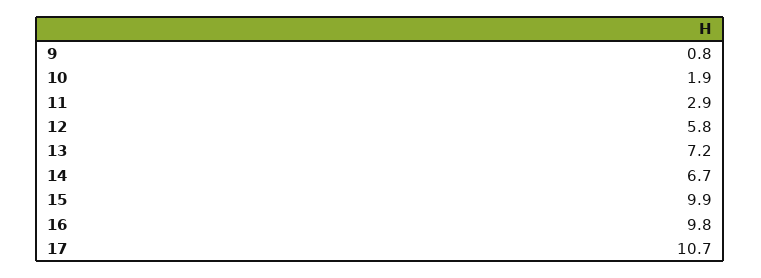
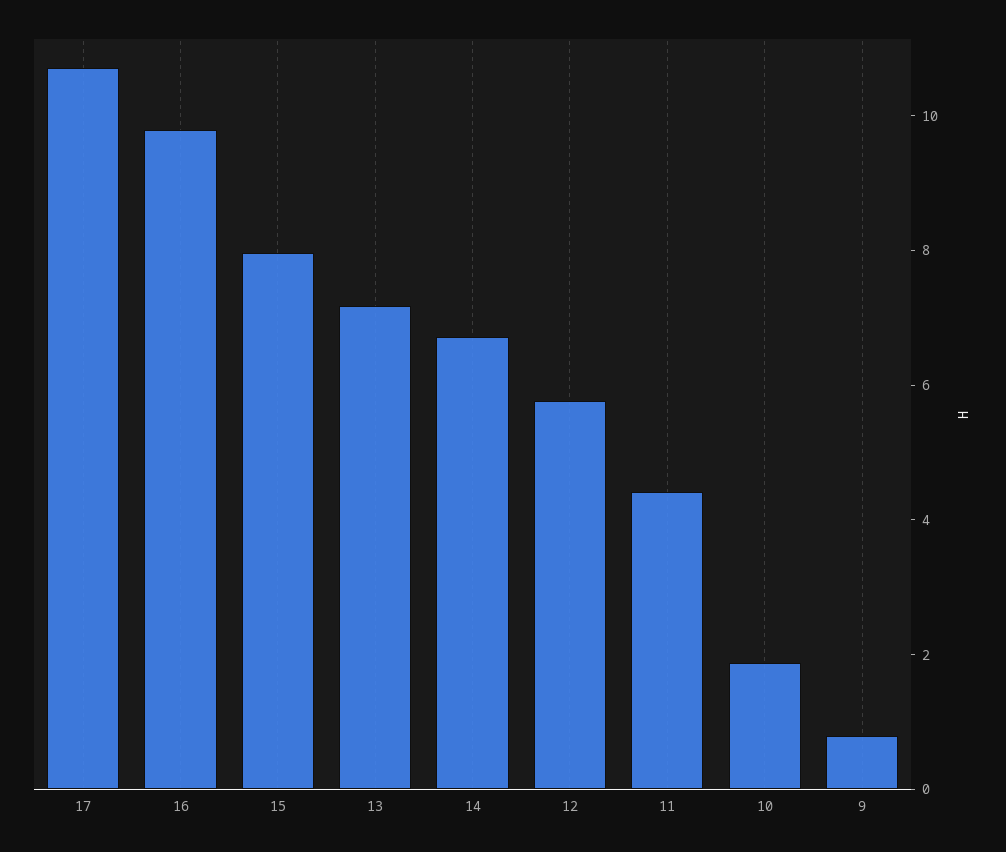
11: 2.9 -> 4.5
15: 9.9 -> 8

